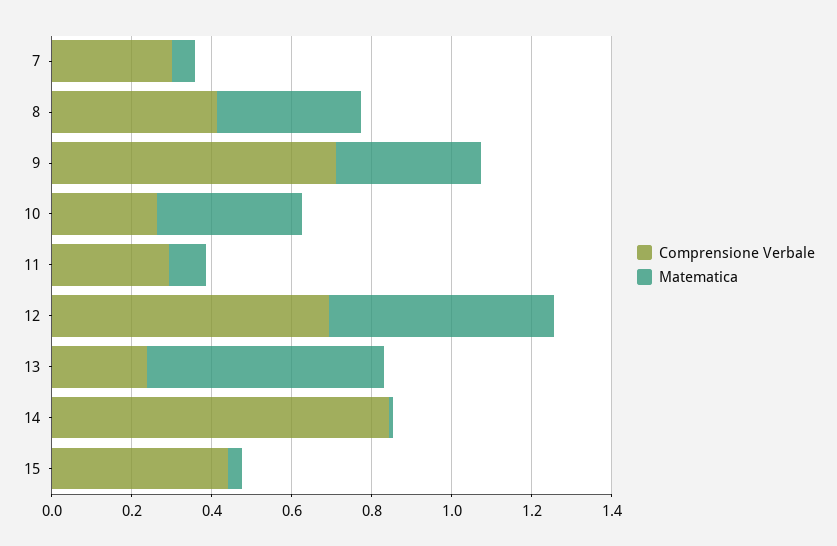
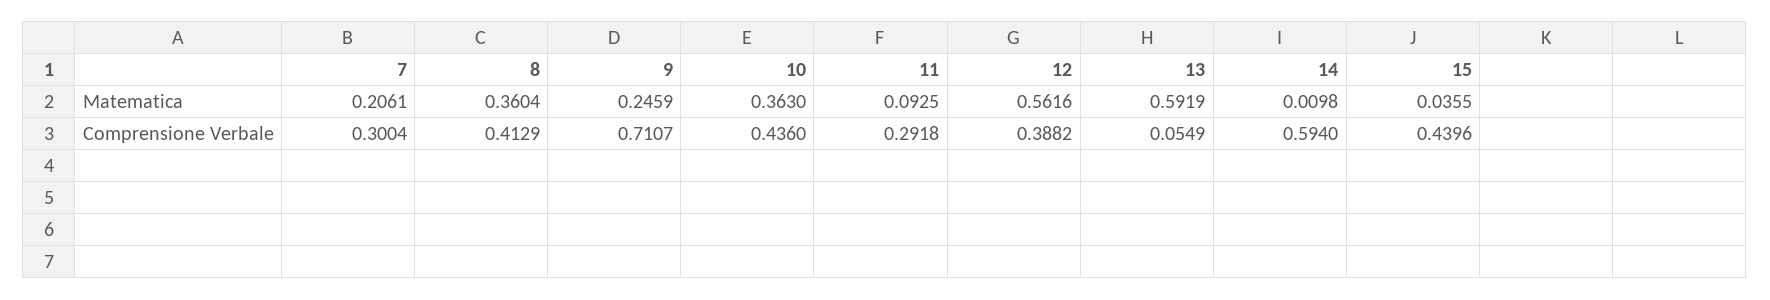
Matematica, 7: 0.05 -> 0.2061
Matematica, 9: 0.35 -> 0.2459
Comprensione Verbale, 10: 0.25 -> 0.436
Comprensione Verbale, 12: 0.7 -> 0.3882
Comprensione Verbale, 13: 0.25 -> 0.0549
Comprensione Verbale, 14: 0.85 -> 0.594

